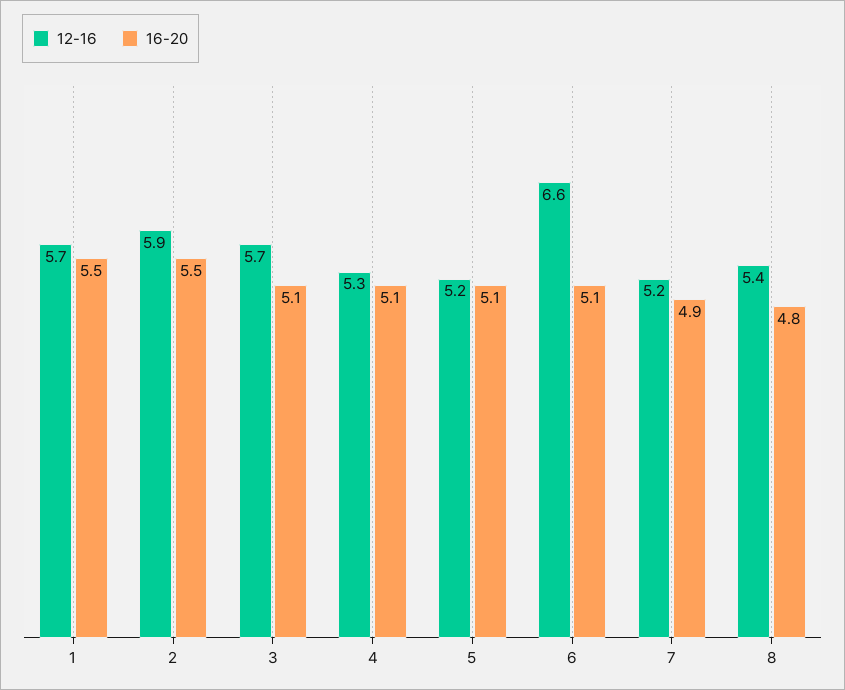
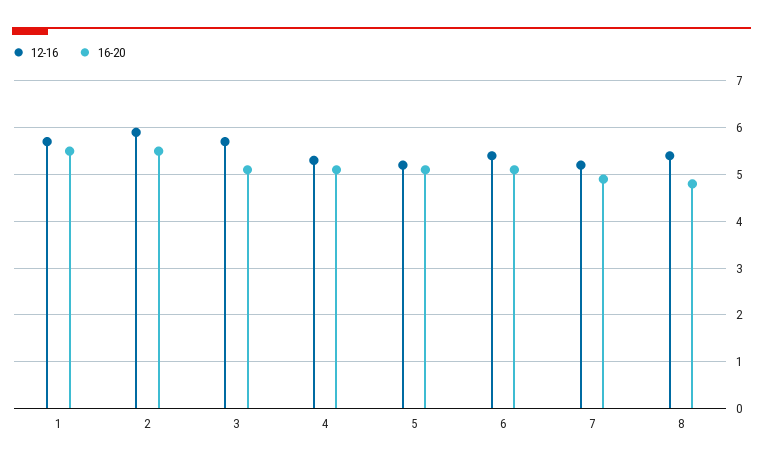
12-16, 6: 6.6 -> 5.5

